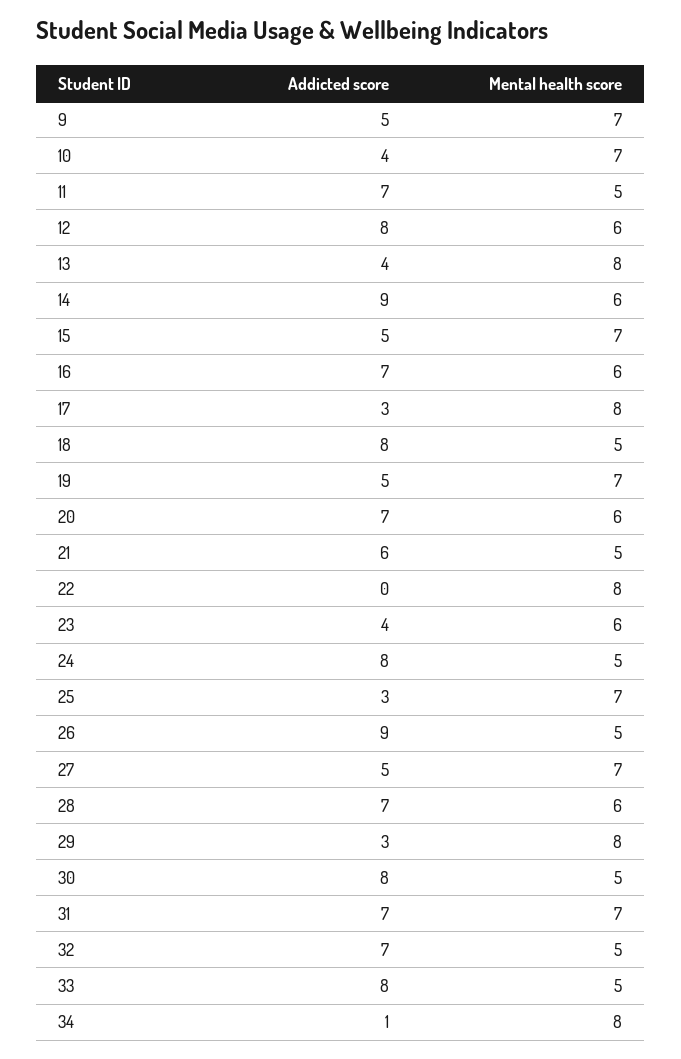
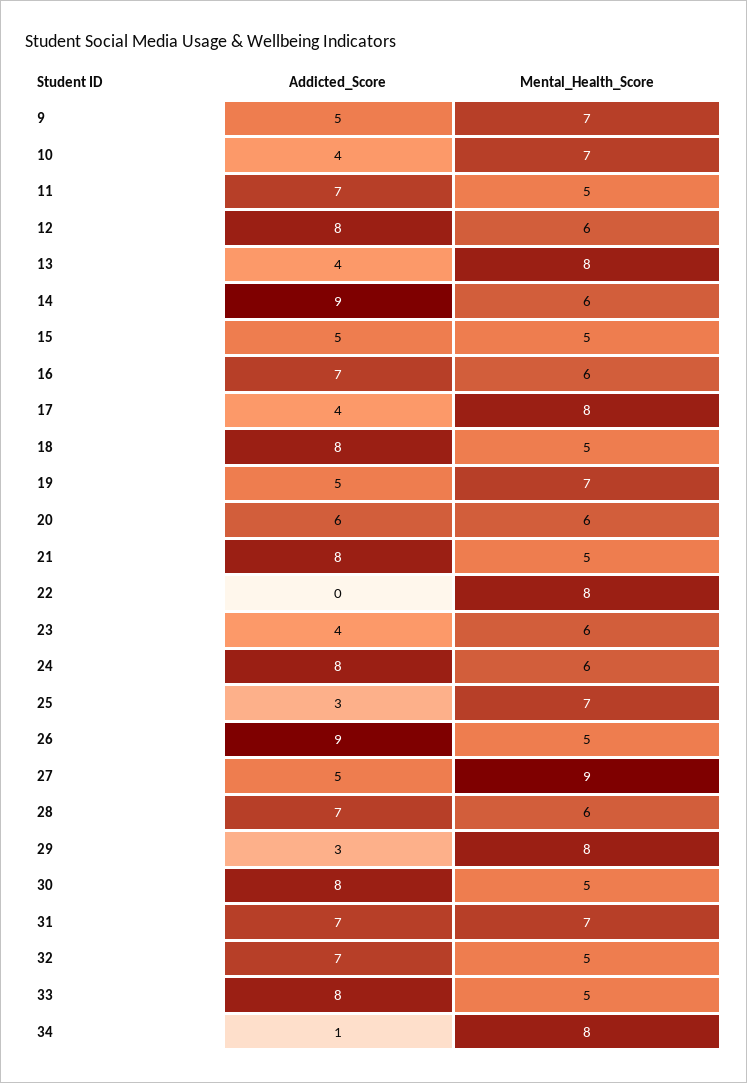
Mental health score, 15: 7 -> 5
Addicted score, 17: 3 -> 4
Addicted score, 20: 7 -> 6
Addicted score, 21: 6 -> 8
Mental health score, 24: 5 -> 6
Mental health score, 27: 7 -> 9

